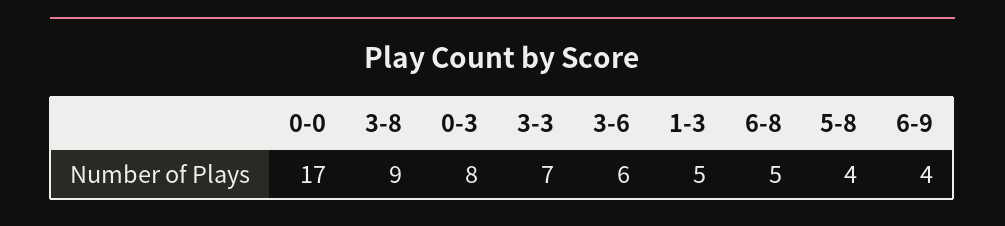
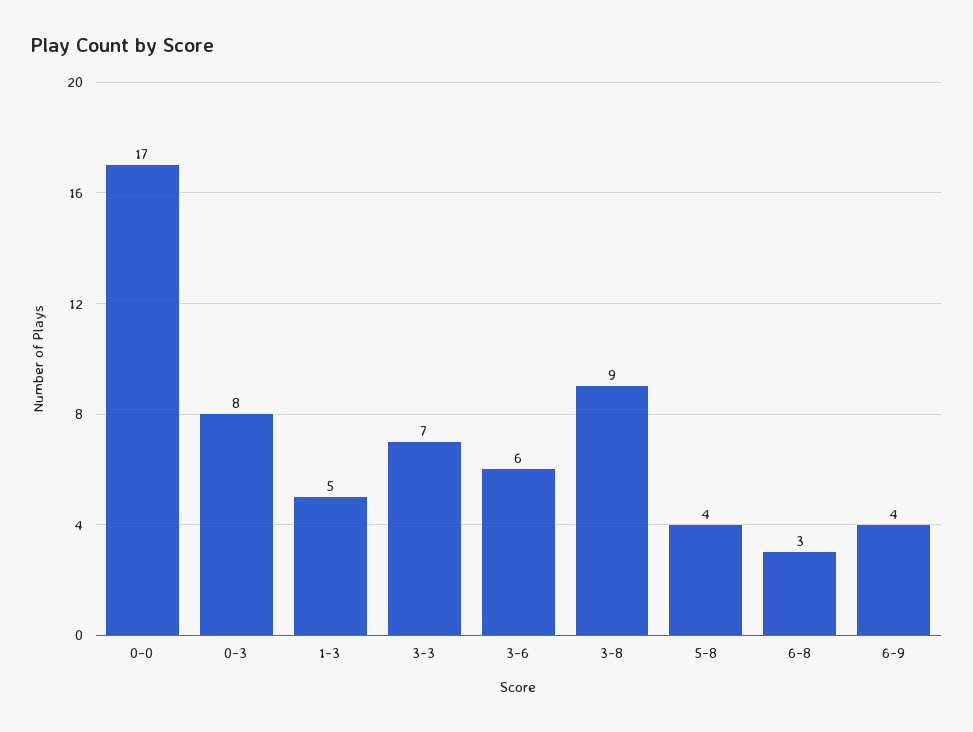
6-8: 5 -> 3

